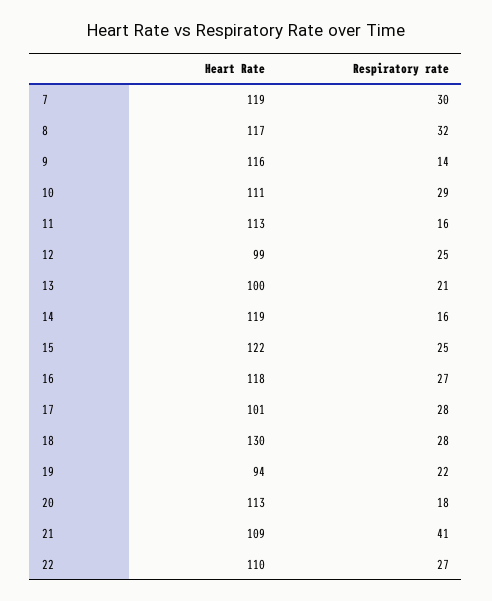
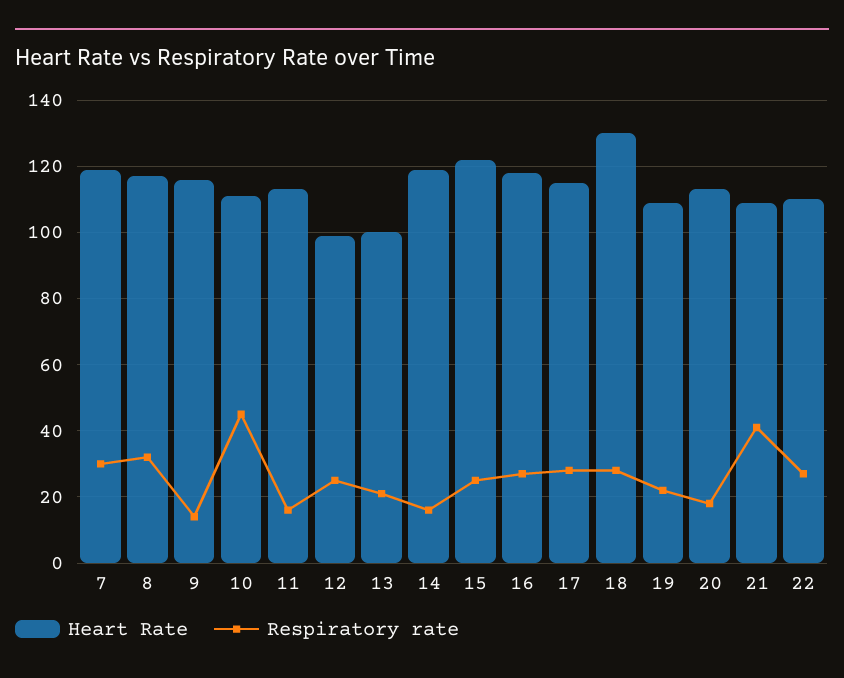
Respiratory rate, 10: 29 -> 45
Heart Rate, 17: 101 -> 115
Heart Rate, 19: 94 -> 110

